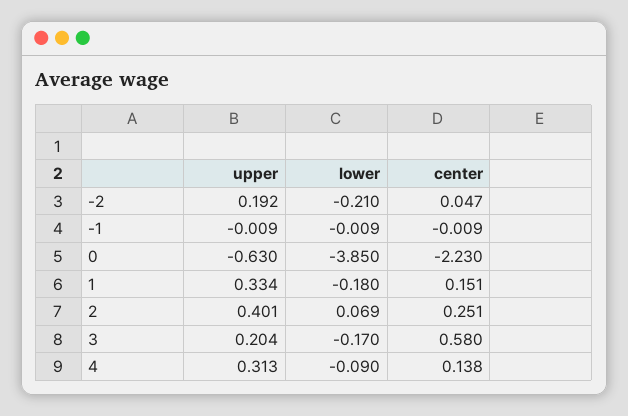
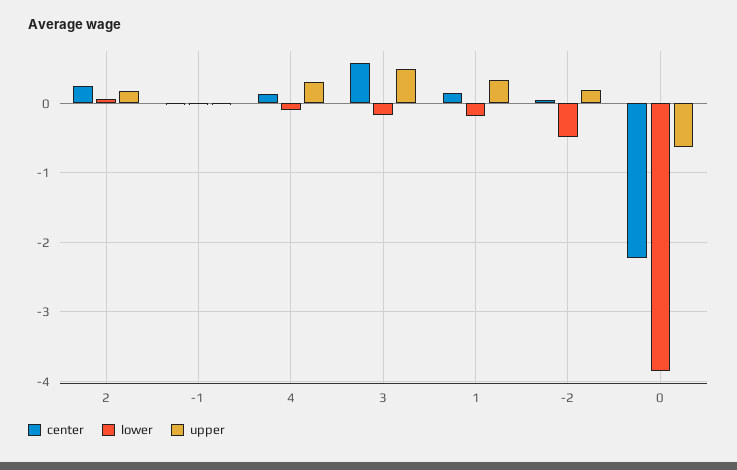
lower, -2: -0.21 -> -0.5
upper, 2: 0.401 -> 0.2
upper, 3: 0.204 -> 0.5

